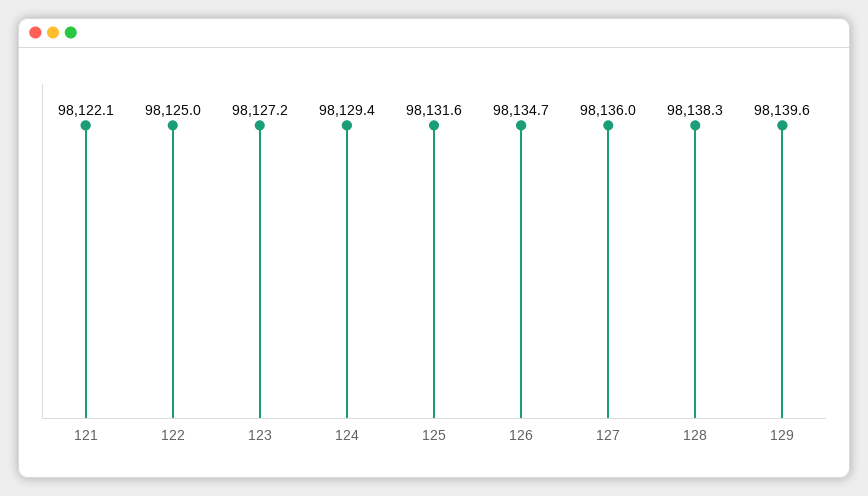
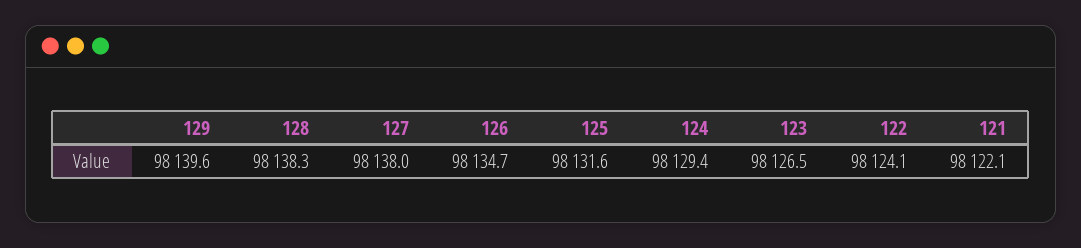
122: 98125 -> 98124.1
123: 98127.2 -> 98126.5
127: 98136 -> 98138

